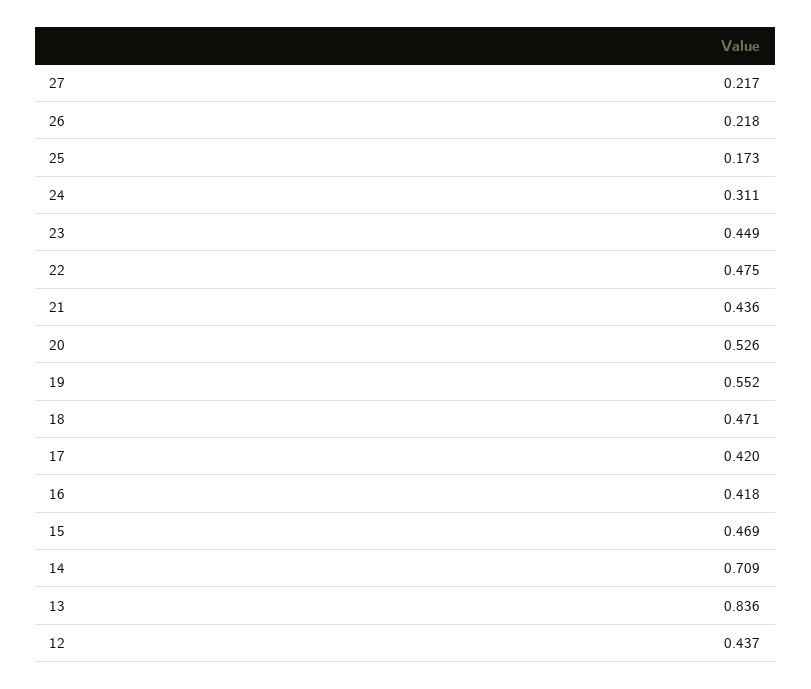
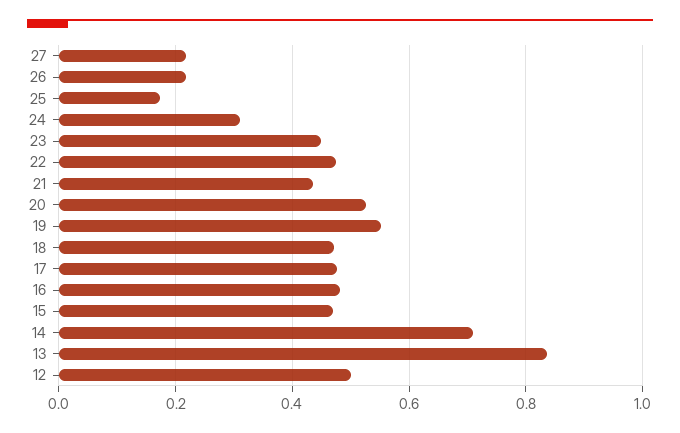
17: 0.42 -> 0.48
16: 0.418 -> 0.48
12: 0.437 -> 0.5

